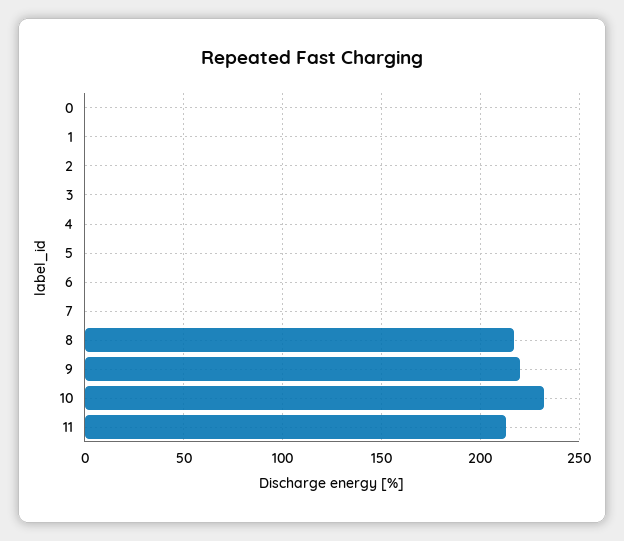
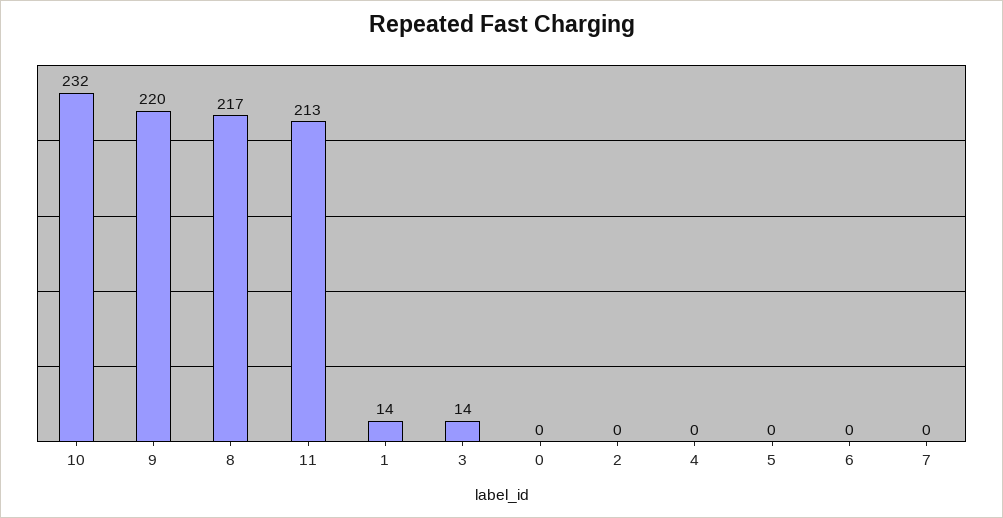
1: 0 -> 14
3: 0 -> 14

